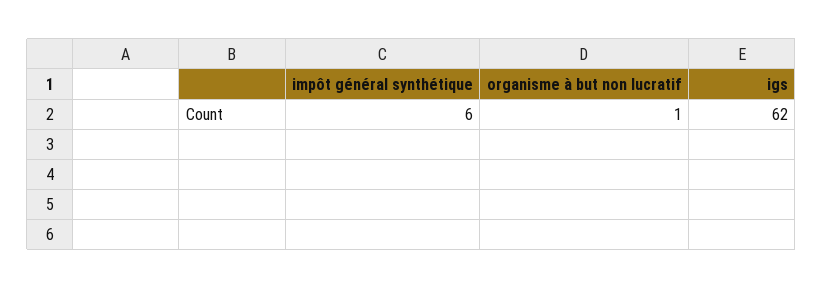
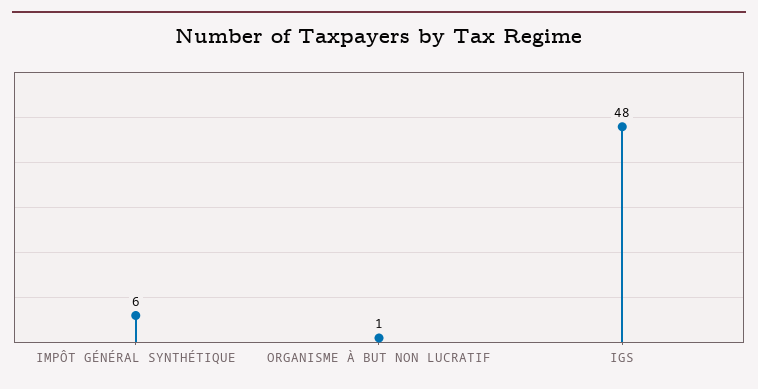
igs: 62 -> 48

